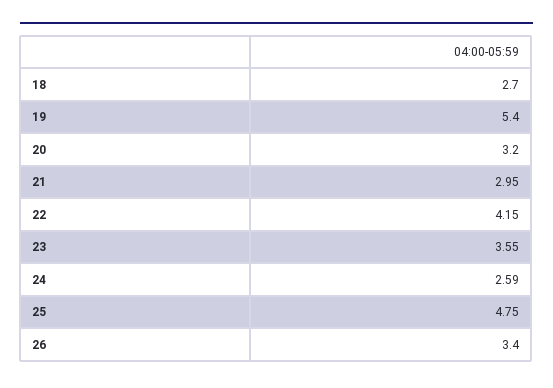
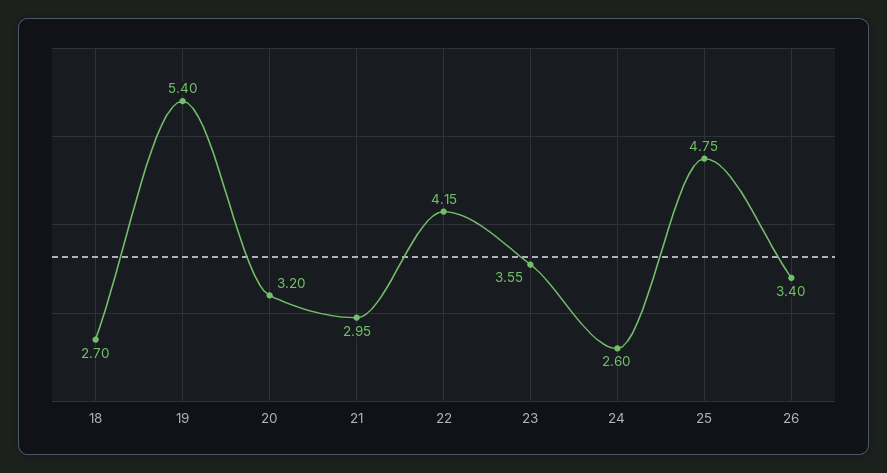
24: 2.59 -> 2.6

